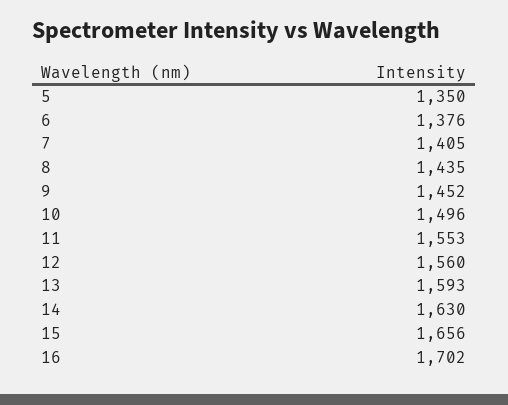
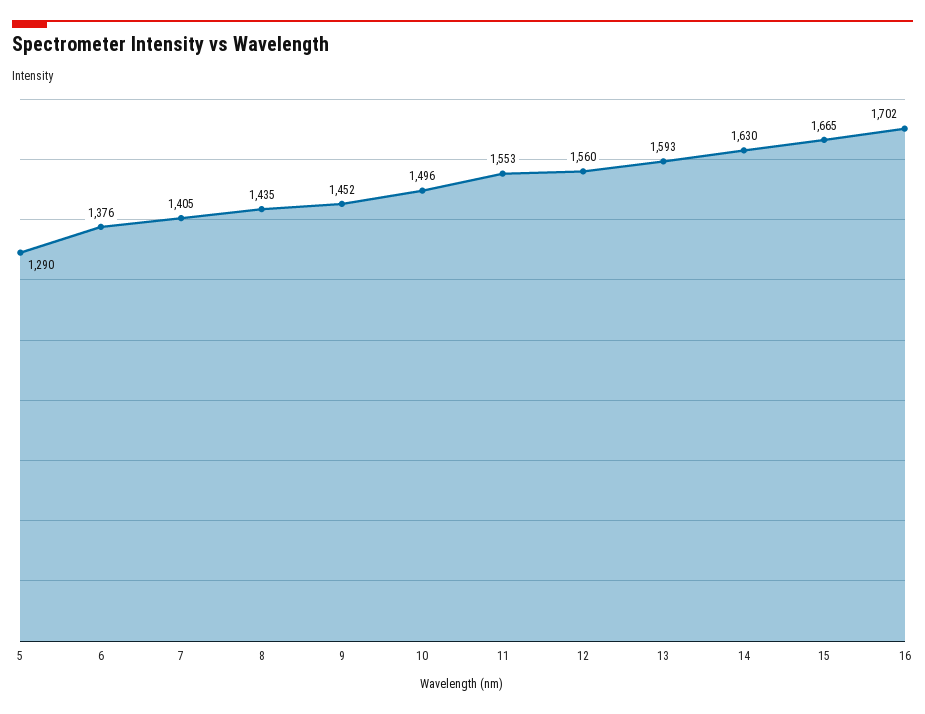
5: 1350 -> 1290
15: 1656 -> 1665

